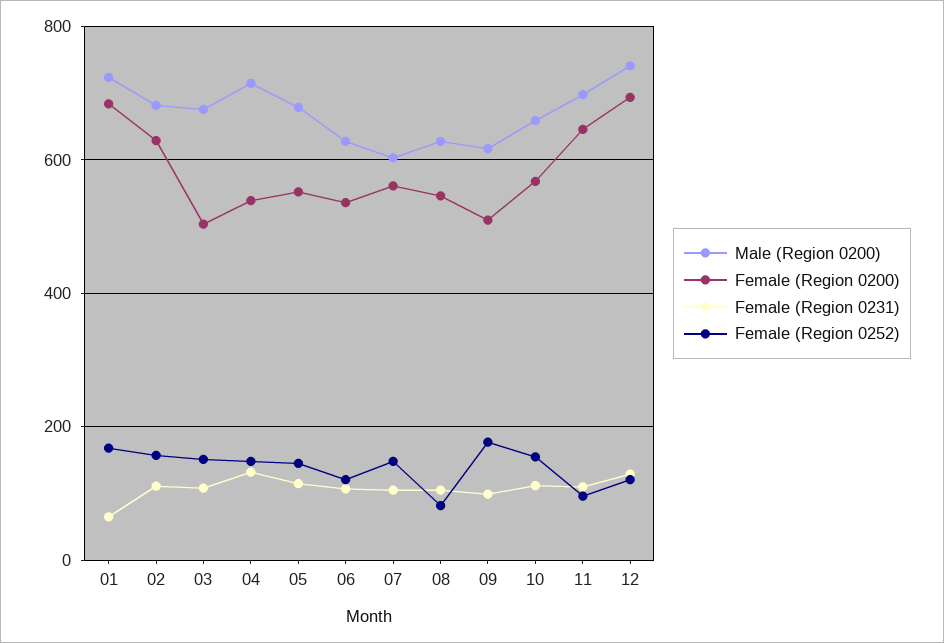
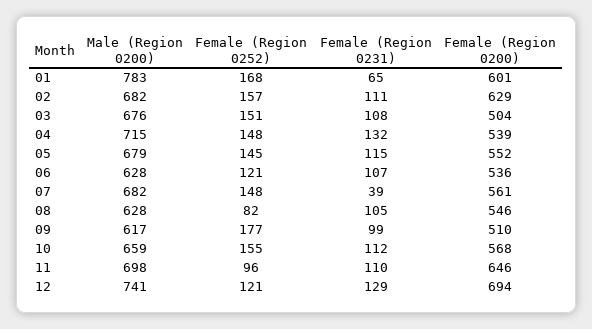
Male (Region 0200), 01: 720 -> 783
Female (Region 0200), 01: 680 -> 601
Male (Region 0200), 07: 600 -> 682
Female (Region 0231), 07: 100 -> 39

